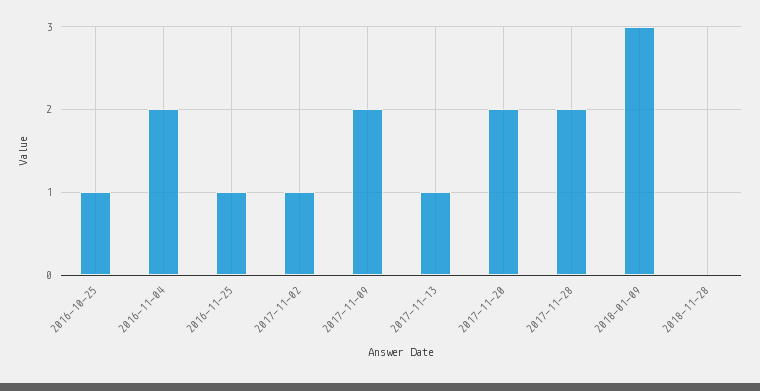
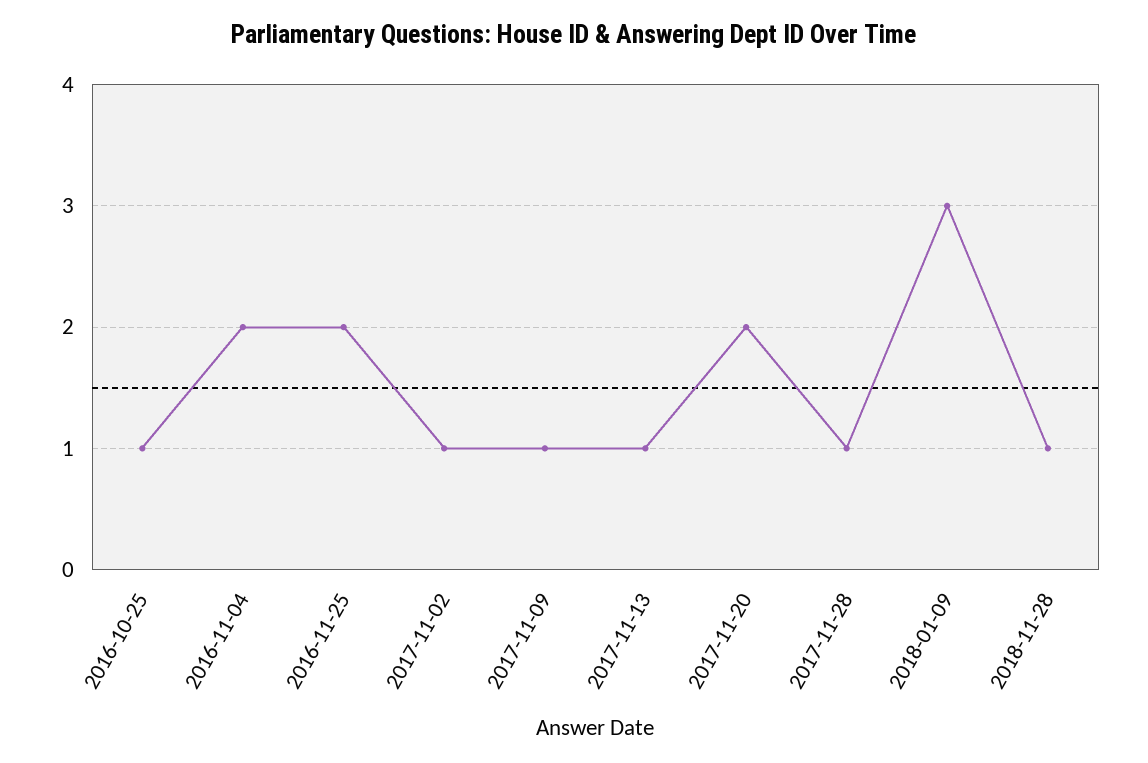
2016-11-25: 1 -> 2
2017-11-09: 2 -> 1
2017-11-28: 2 -> 1
2018-11-28: 0 -> 1

